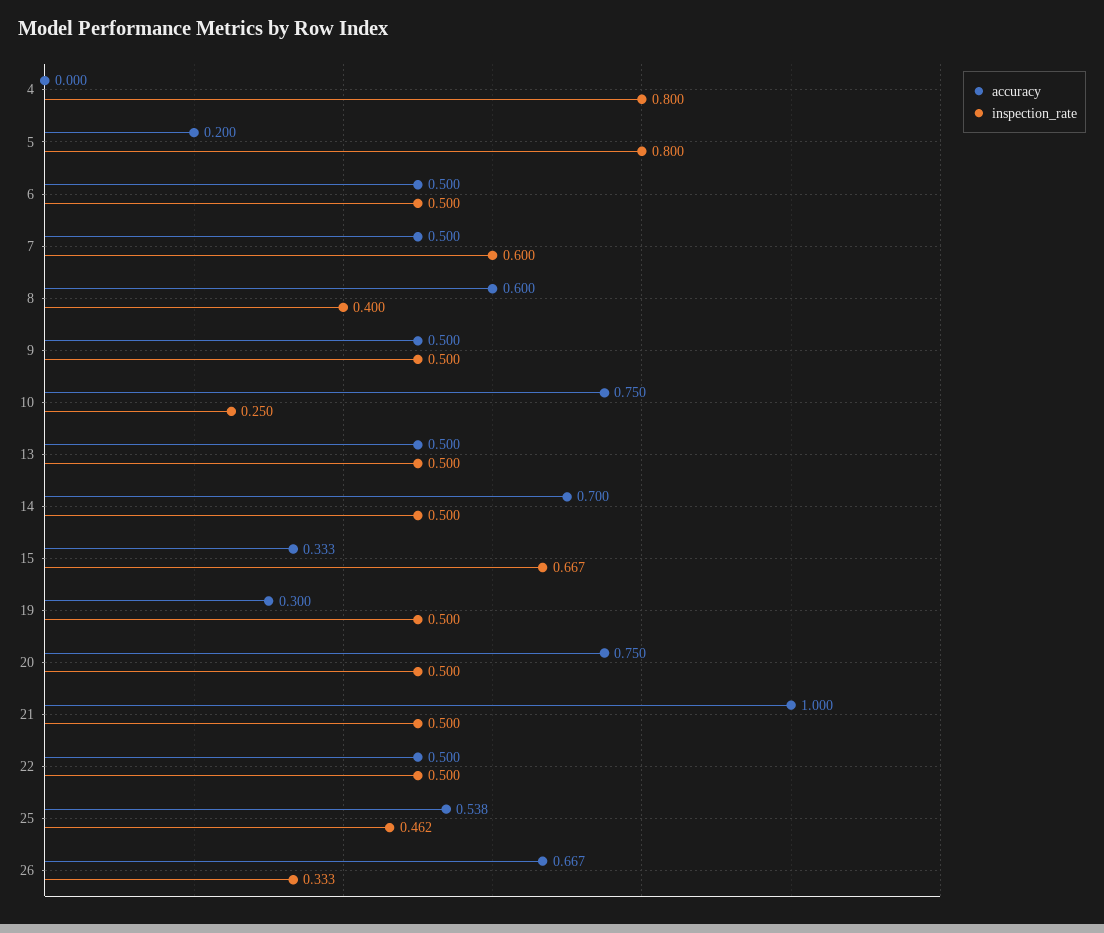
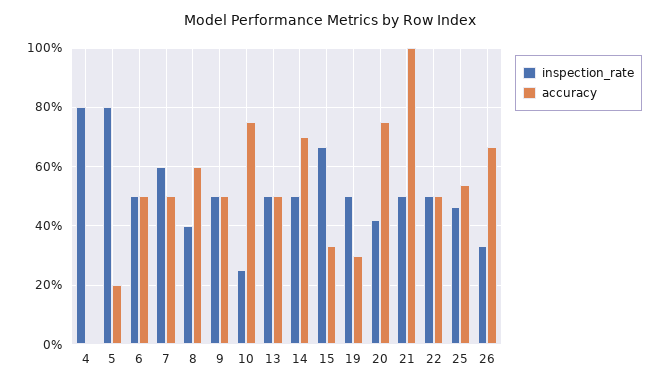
inspection_rate, 20: 0.5 -> 0.425

